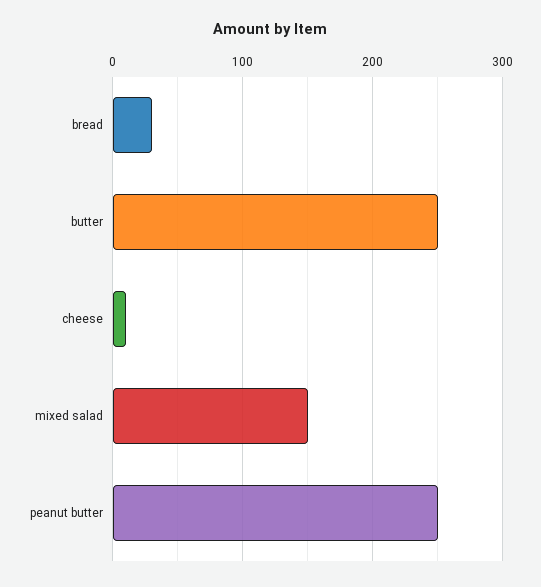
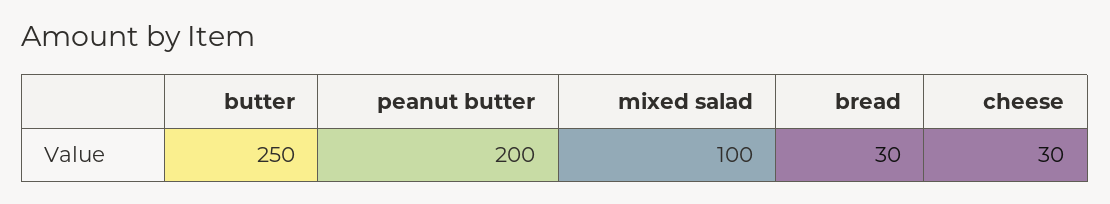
cheese: 10 -> 30
mixed salad: 150 -> 100
peanut butter: 250 -> 200

